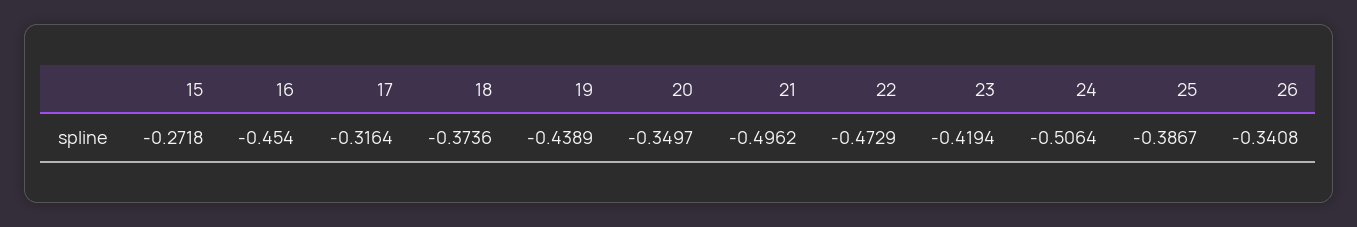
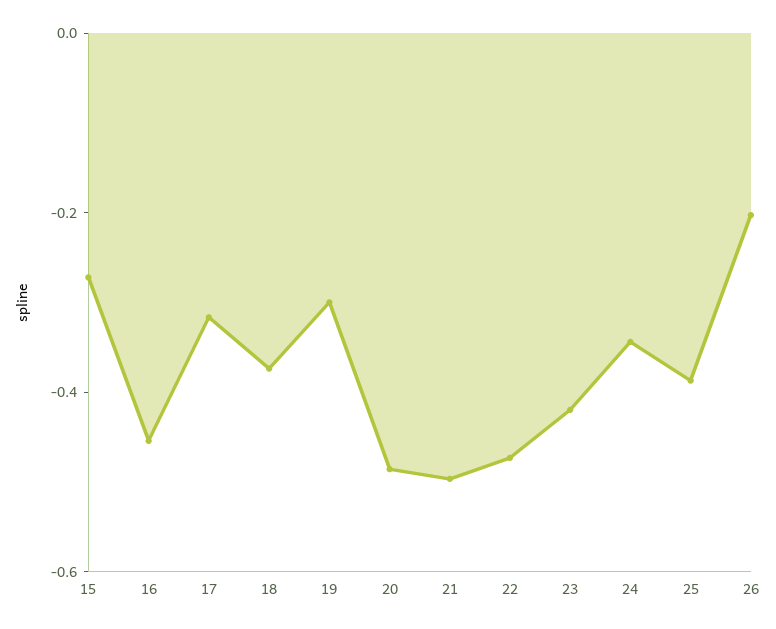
19: -0.4389 -> -0.3
20: -0.3497 -> -0.5
24: -0.5064 -> -0.35
26: -0.3408 -> -0.2

